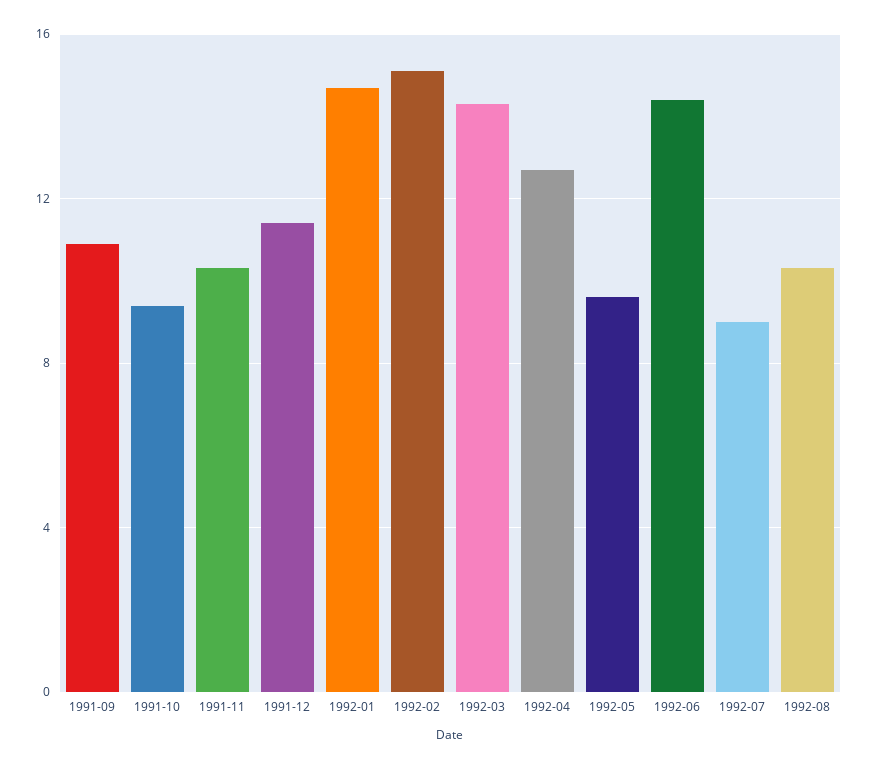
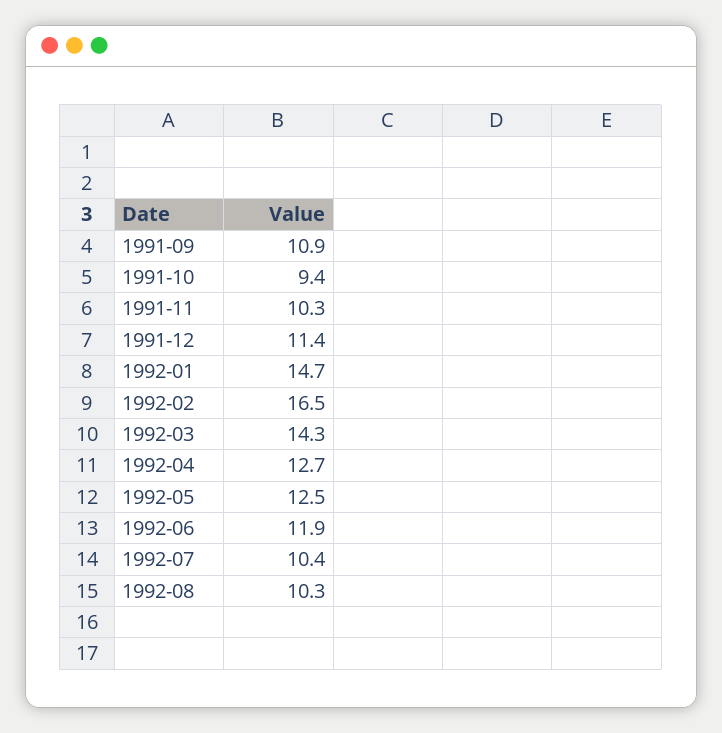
1992-02: 15 -> 16.5
1992-05: 9.5 -> 12.5
1992-06: 14.5 -> 11.9
1992-07: 9 -> 10.4

